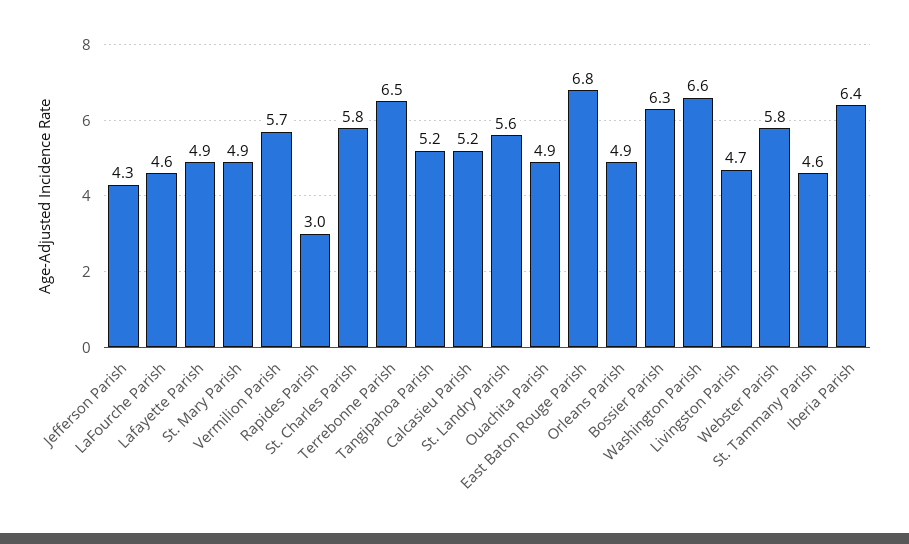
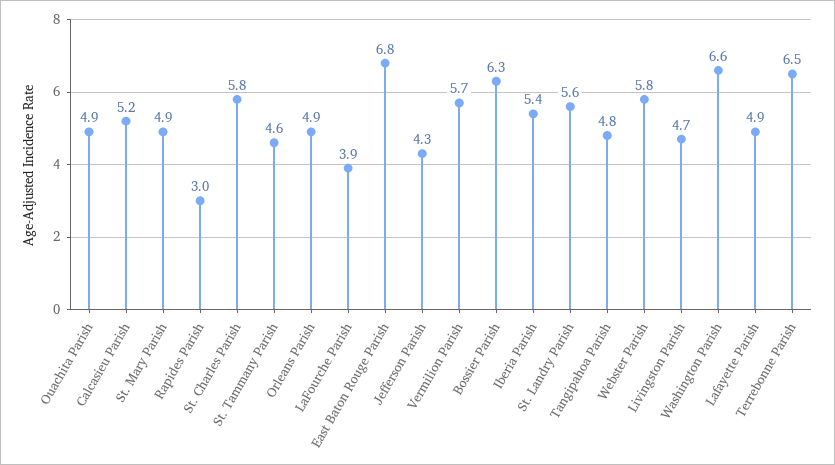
LaFourche Parish: 4.6 -> 3.9
Tangipahoa Parish: 5.2 -> 4.8
Iberia Parish: 6.4 -> 5.4

